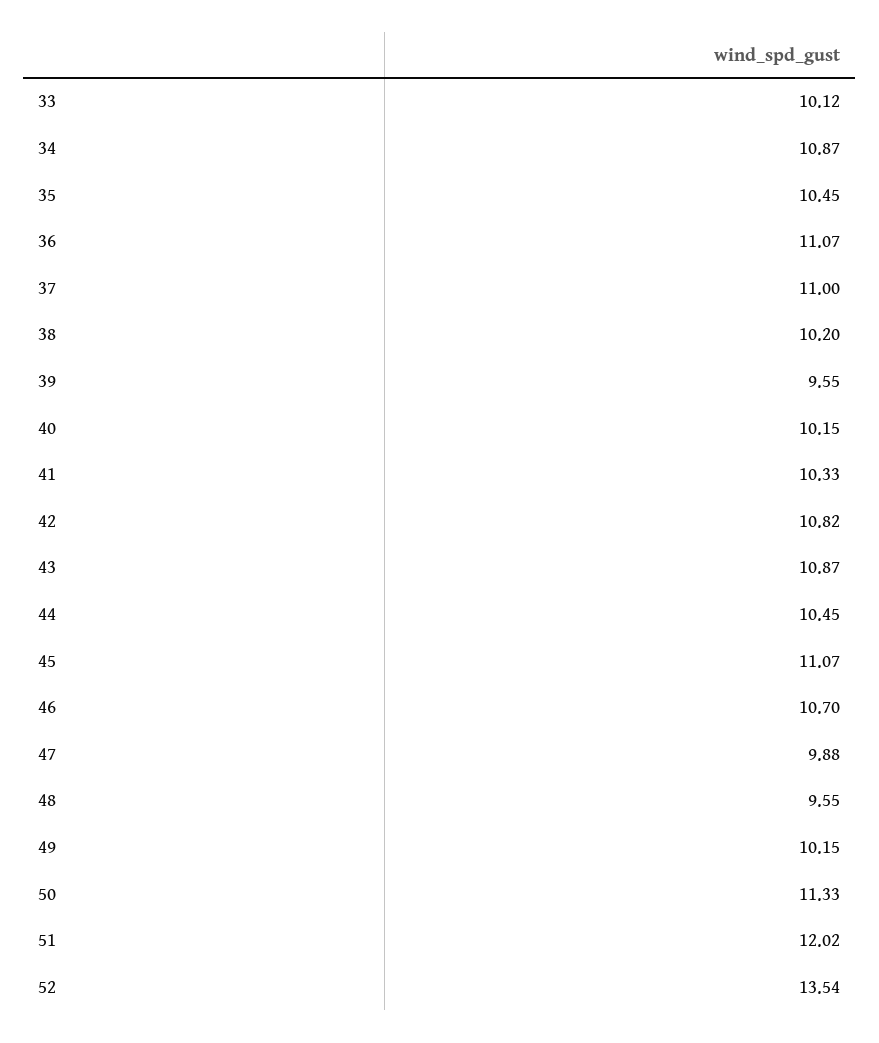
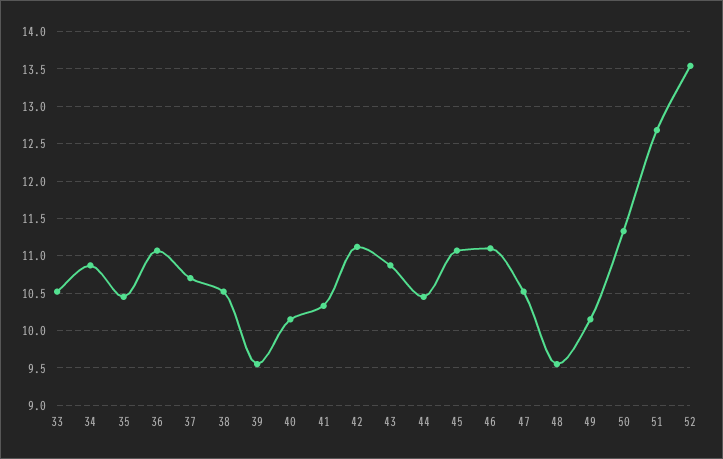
33: 10.12 -> 10.5
37: 11 -> 10.7
38: 10.2 -> 10.5
42: 10.82 -> 11.1
46: 10.7 -> 11.1
47: 9.88 -> 10.5
51: 12.02 -> 12.7

